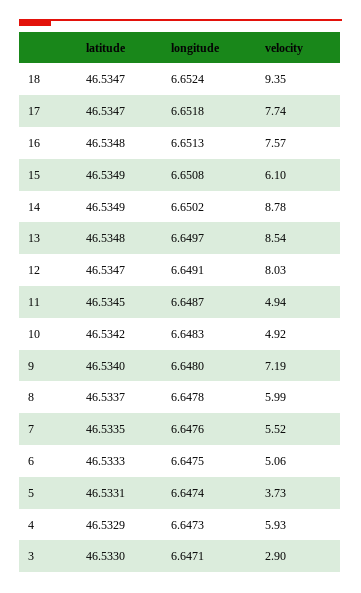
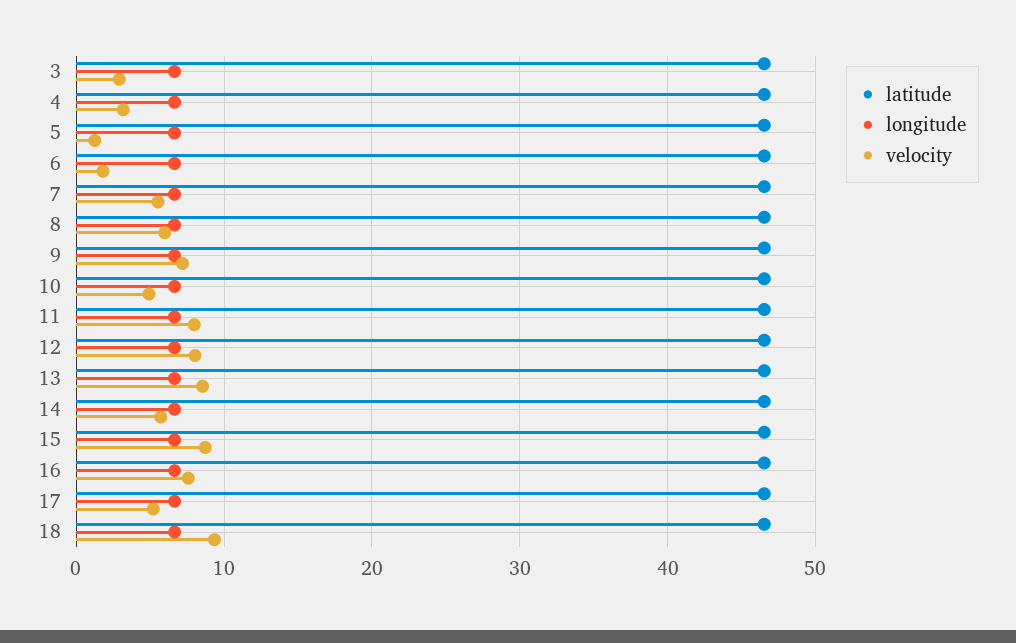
velocity, 17: 7.74 -> 5
velocity, 15: 6.1 -> 9
velocity, 14: 8.78 -> 6
velocity, 11: 4.94 -> 8
velocity, 6: 5.06 -> 2
velocity, 5: 3.73 -> 1
velocity, 4: 5.93 -> 3

